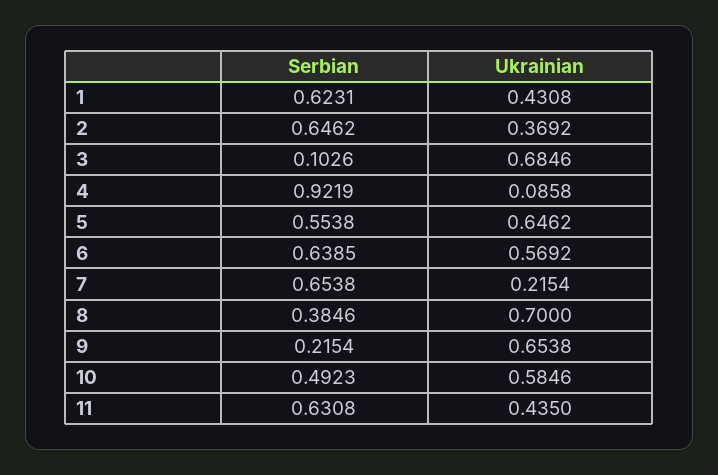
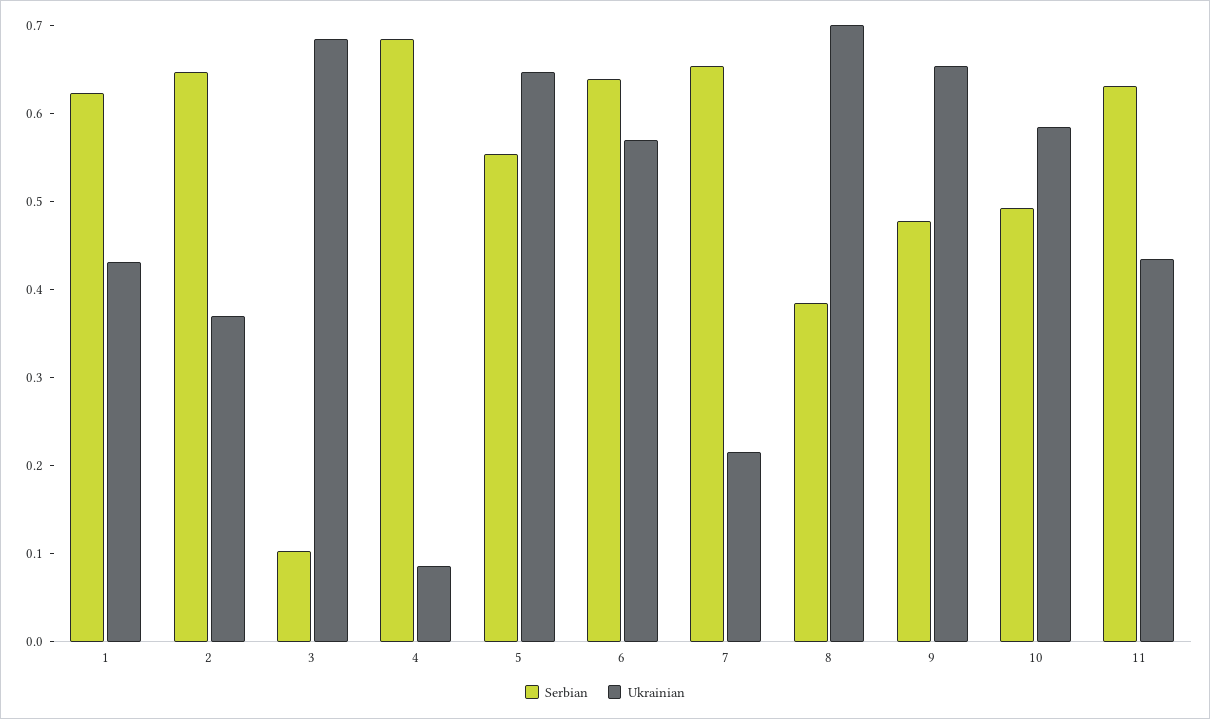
Serbian, 4: 0.9219 -> 0.68
Serbian, 9: 0.2154 -> 0.48

